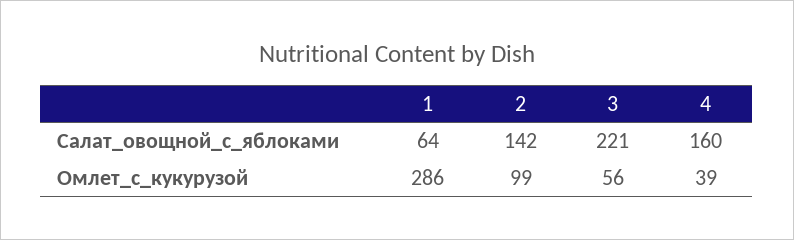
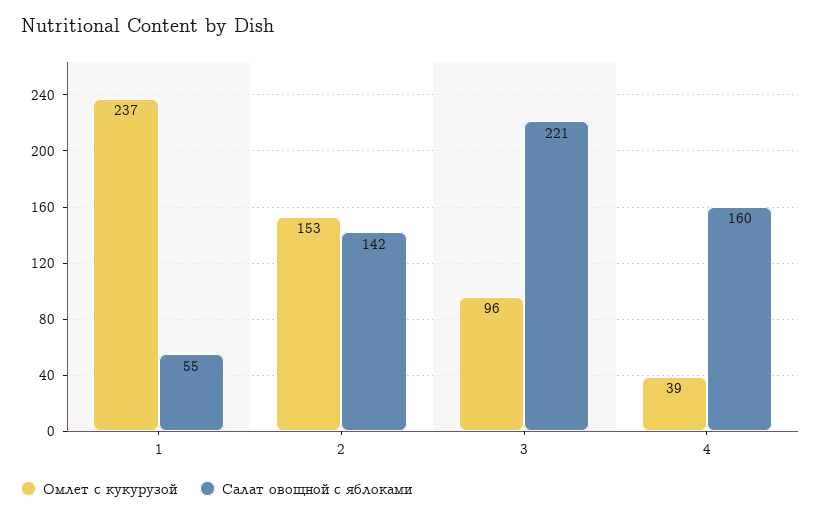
Салат_овощной_с_яблоками, 1: 64 -> 55
Омлет_с_кукурузой, 1: 286 -> 237
Омлет_с_кукурузой, 2: 99 -> 153
Омлет_с_кукурузой, 3: 56 -> 96

